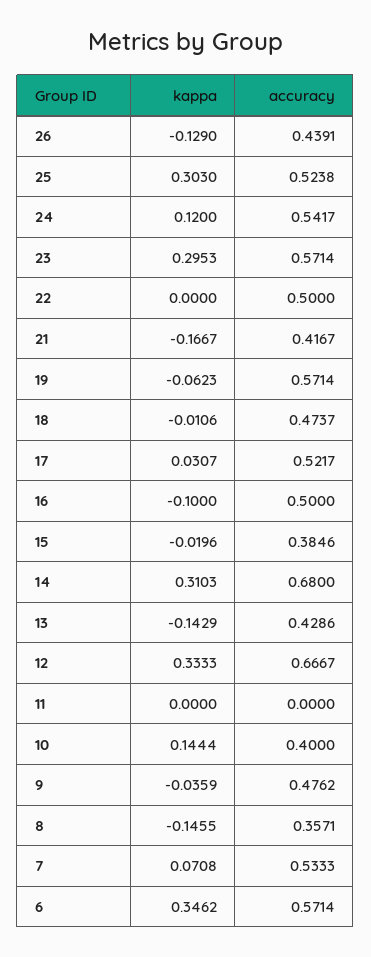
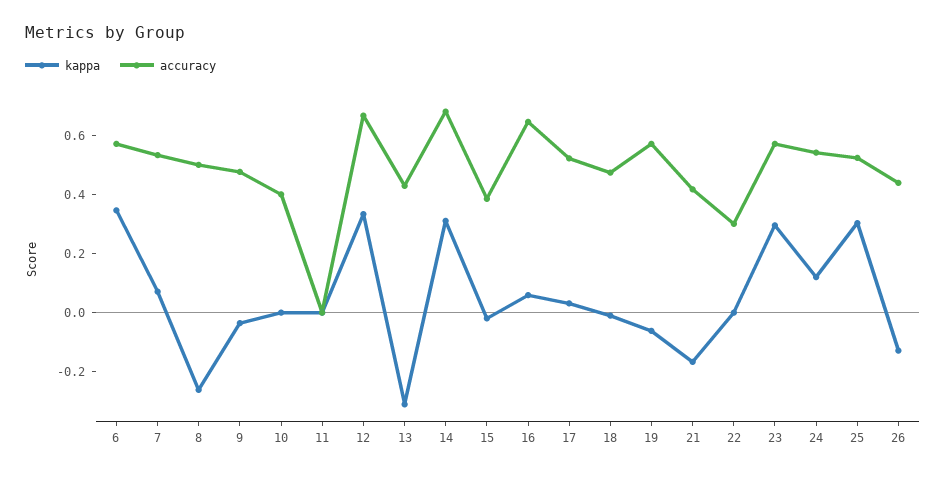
accuracy, 22: 0.5 -> 0.3
kappa, 16: -0.1 -> 0.05
accuracy, 16: 0.5 -> 0.65
kappa, 13: -0.1429 -> -0.3
kappa, 10: 0.1444 -> 0
kappa, 8: -0.1455 -> -0.25
accuracy, 8: 0.3571 -> 0.5

